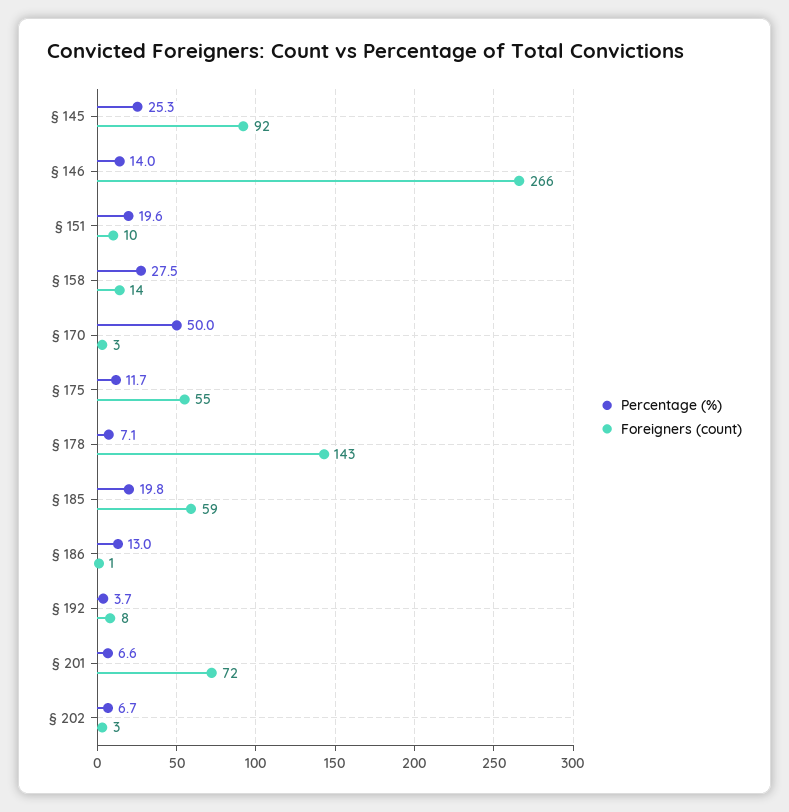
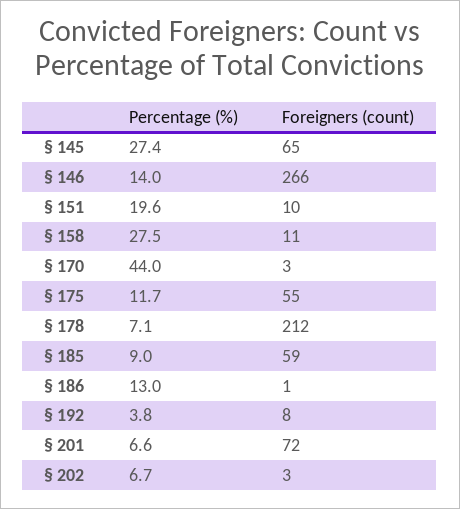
Percentage (%), § 145: 25.3 -> 27.4
Foreigners (count), § 145: 92 -> 65
Foreigners (count), § 158: 14 -> 11
Percentage (%), § 170: 50 -> 44
Foreigners (count), § 178: 143 -> 212
Percentage (%), § 185: 19.8 -> 9
Percentage (%), § 192: 3.7 -> 3.8

